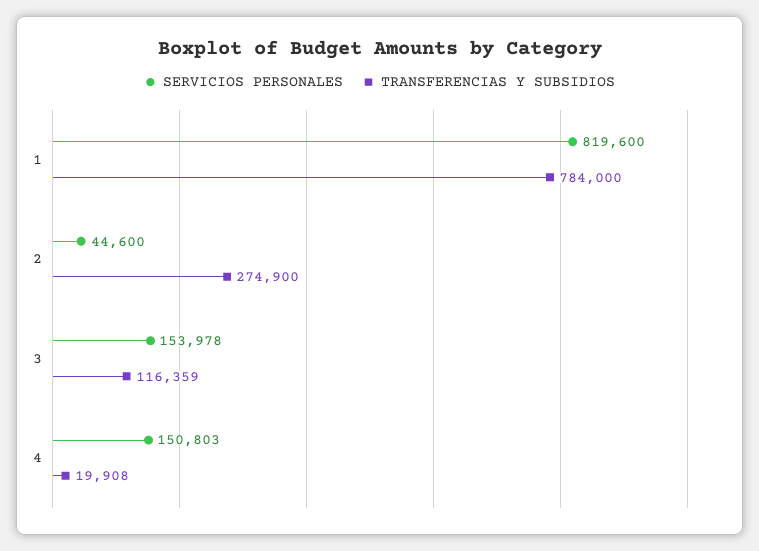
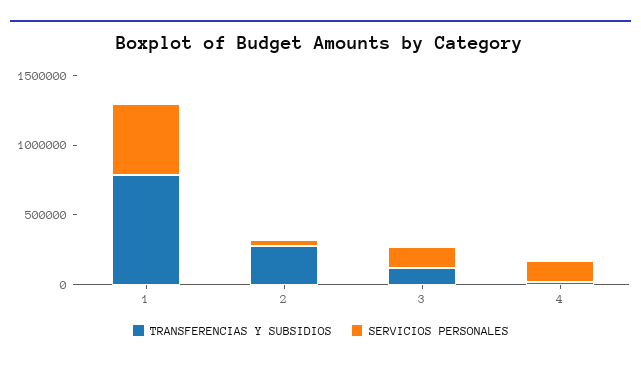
SERVICIOS PERSONALES, 1: 819600 -> 500000

